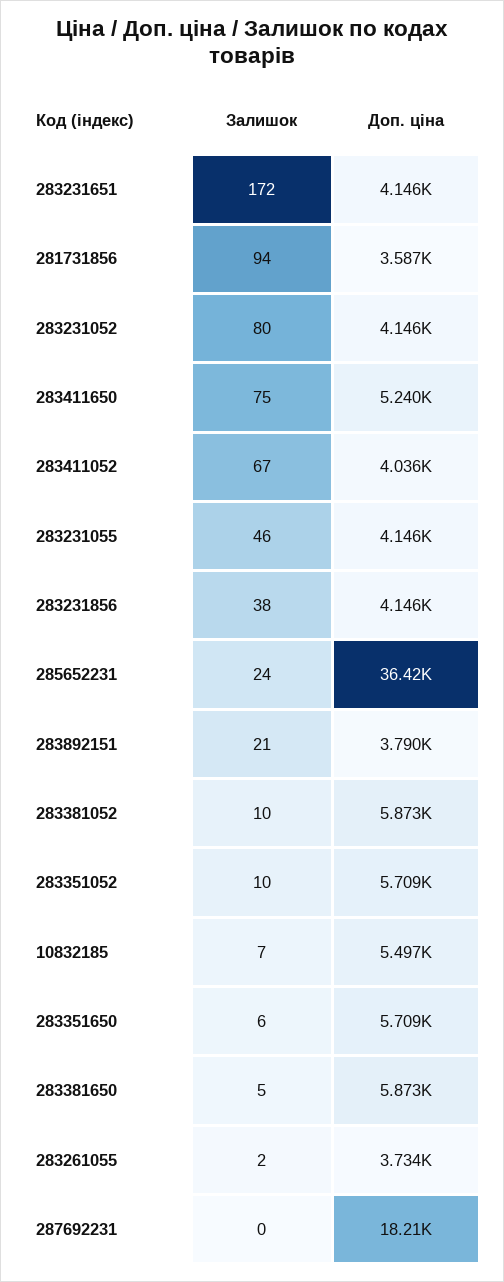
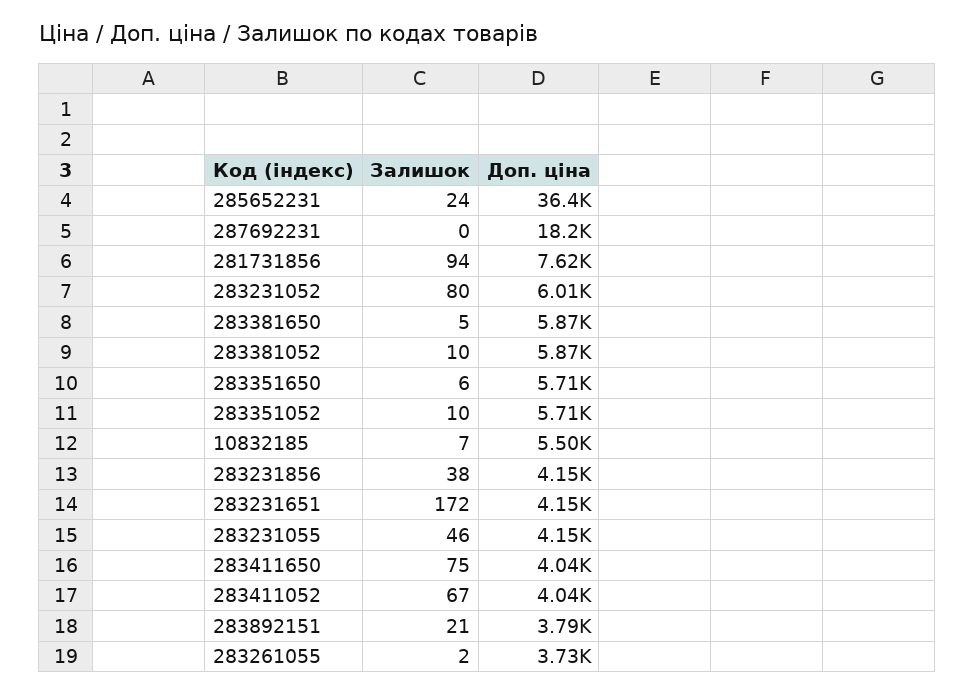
Доп. ціна, 281731856: 3587 -> 7620
Доп. ціна, 283231052: 4146 -> 6010
Доп. ціна, 283411650: 5240 -> 4040

